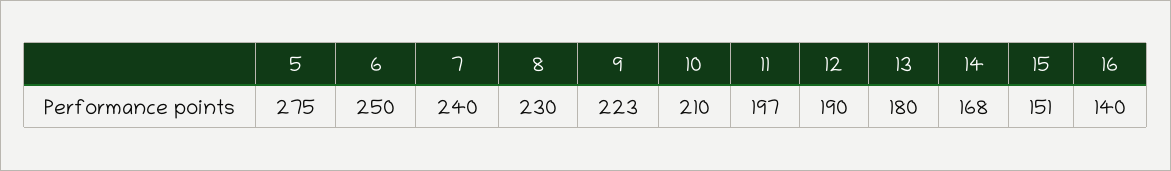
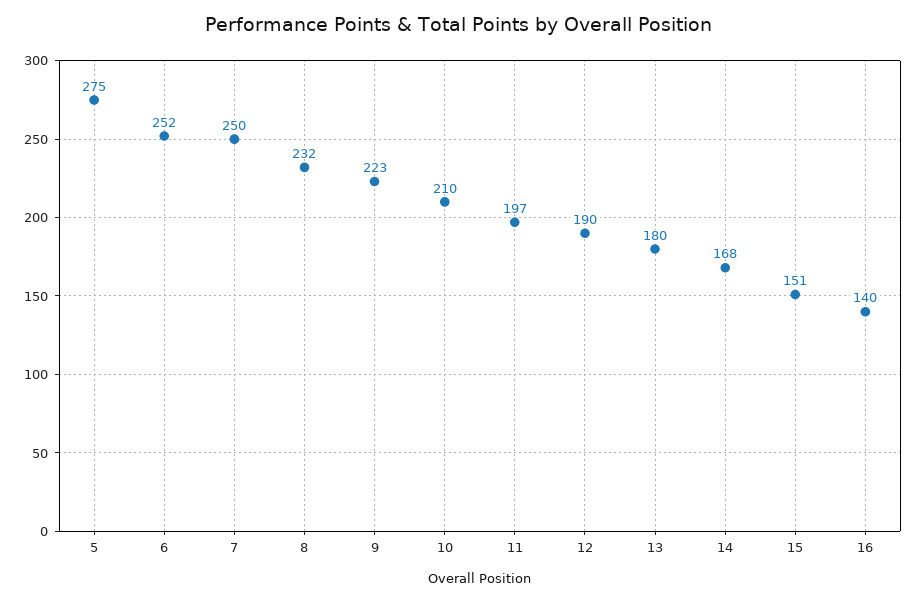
6: 250 -> 252
7: 240 -> 250
8: 230 -> 232

